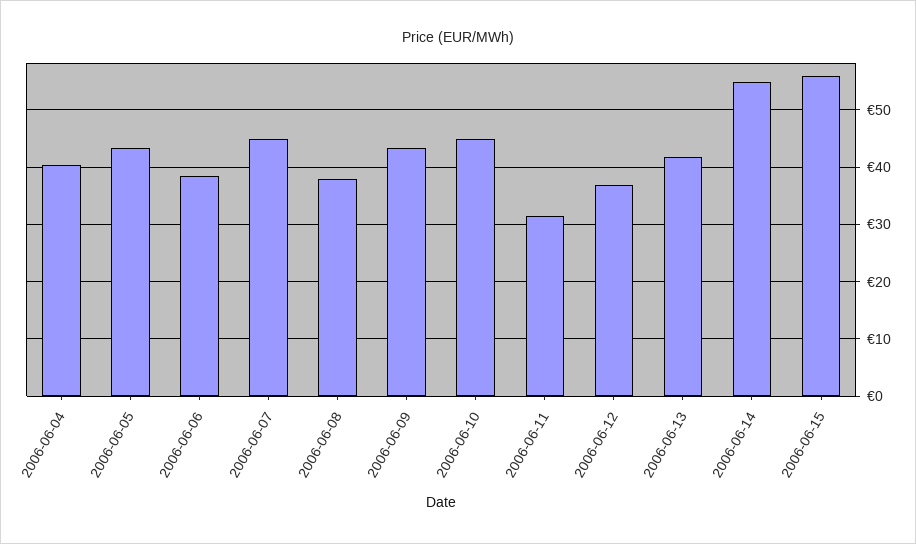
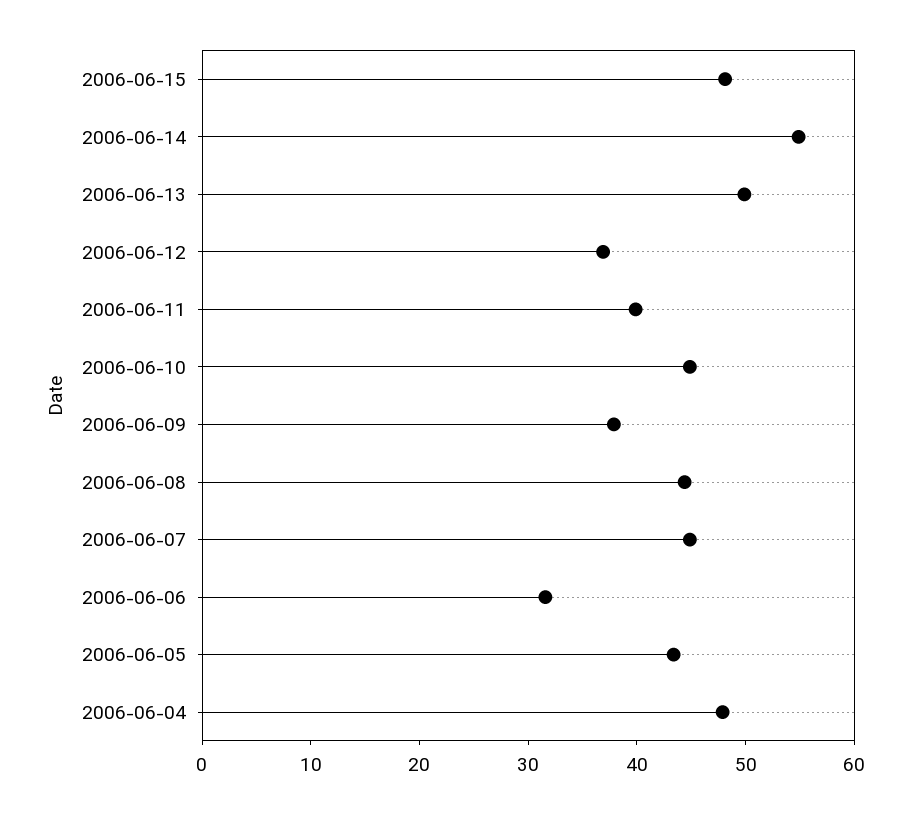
2006-06-04: 40 -> 48
2006-06-06: 38 -> 32
2006-06-08: 38 -> 44
2006-06-09: 44 -> 38
2006-06-11: 32 -> 40
2006-06-13: 42 -> 50
2006-06-15: 56 -> 48

